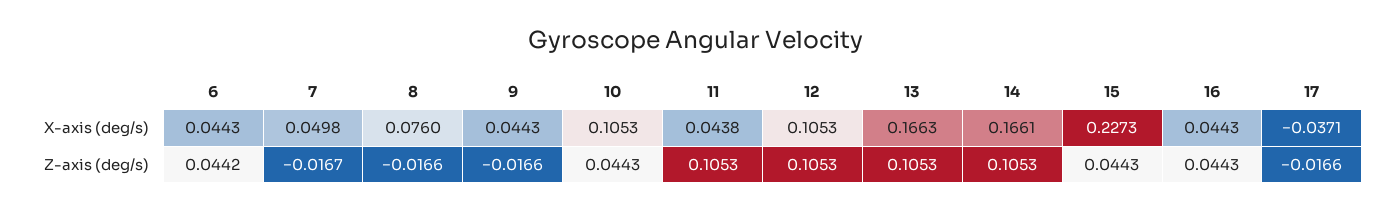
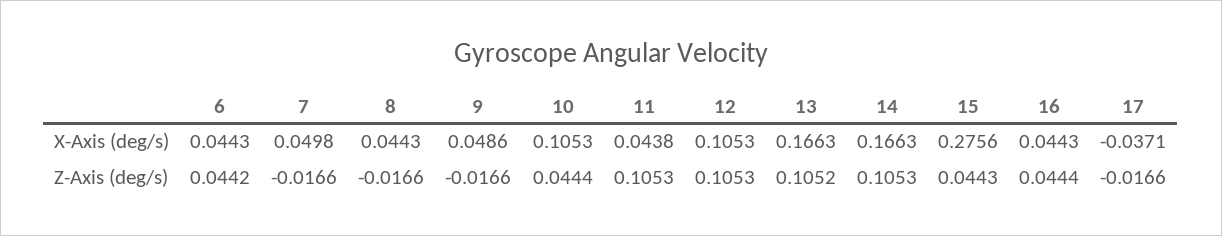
8, X-axis (deg/s): 0.076 -> 0.0443
9, X-axis (deg/s): 0.0443 -> 0.0486
14, X-axis (deg/s): 0.1661 -> 0.1663
15, X-axis (deg/s): 0.2273 -> 0.2756
7, Z-axis (deg/s): -0.0167 -> -0.0166
10, Z-axis (deg/s): 0.0443 -> 0.0444
13, Z-axis (deg/s): 0.1053 -> 0.1052
16, Z-axis (deg/s): 0.0443 -> 0.0444

